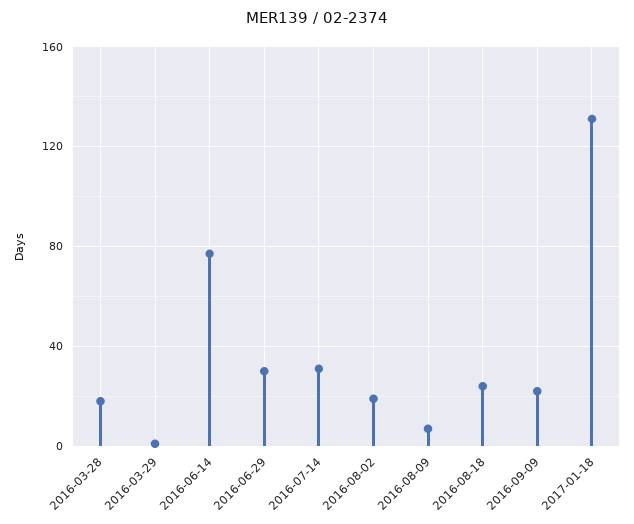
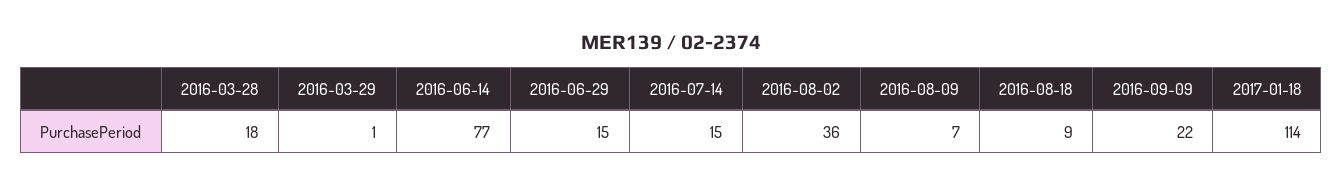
2016-06-29: 30 -> 15
2016-07-14: 30 -> 15
2016-08-02: 20 -> 36
2016-08-18: 25 -> 9
2017-01-18: 130 -> 114

